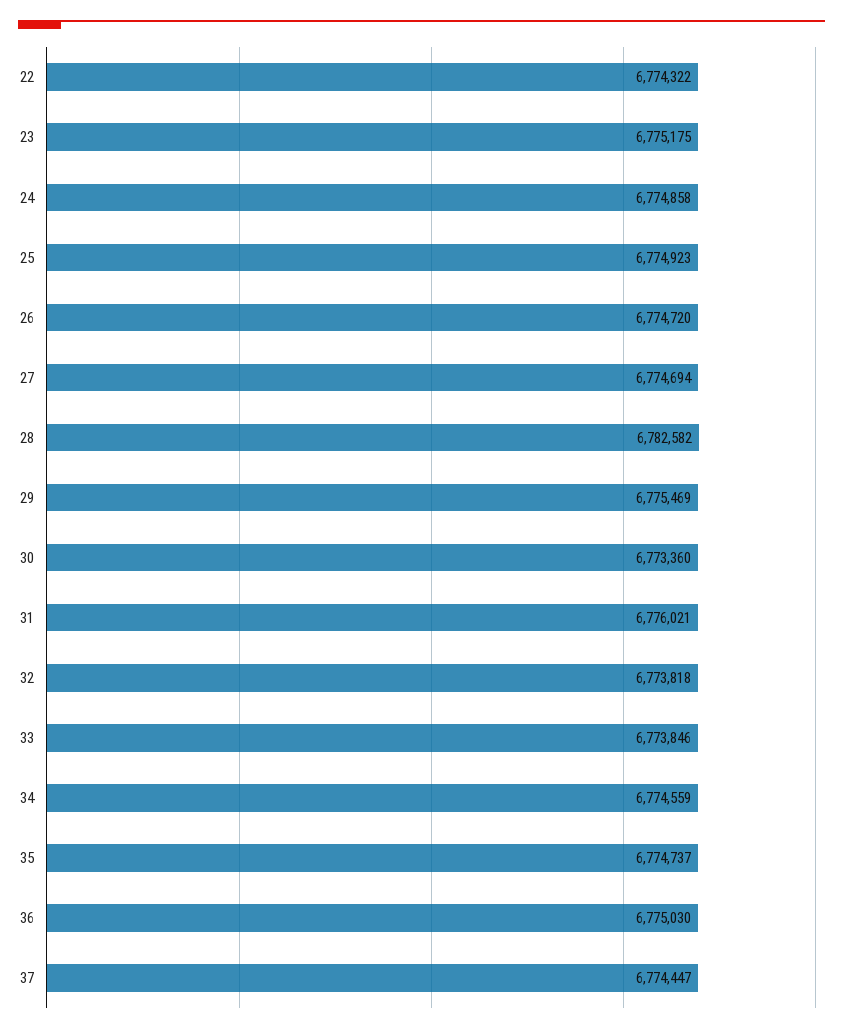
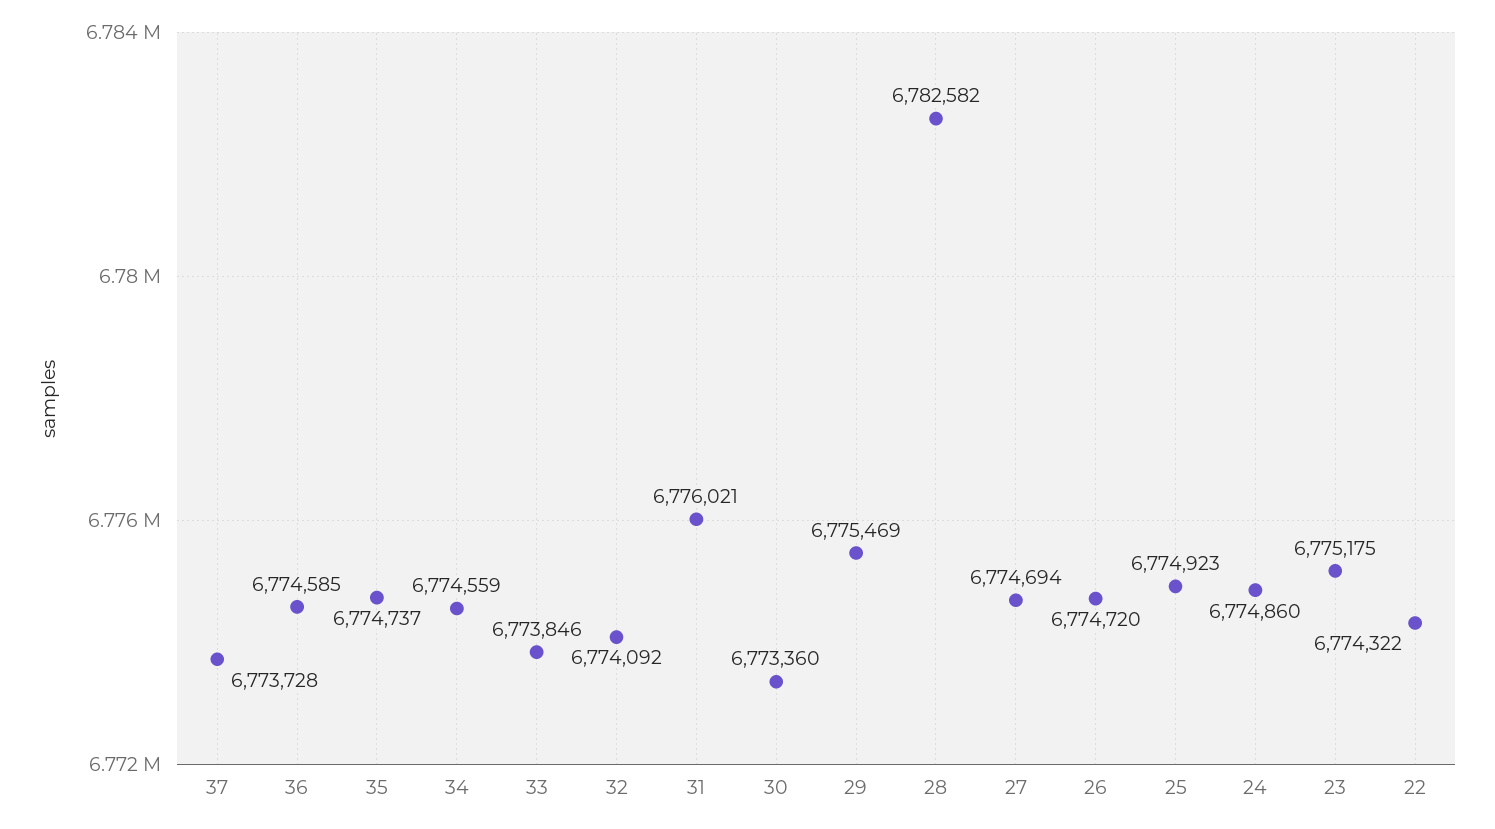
24: 6774858 -> 6774860
32: 6773818 -> 6774092
36: 6775030 -> 6774585
37: 6774447 -> 6773728

